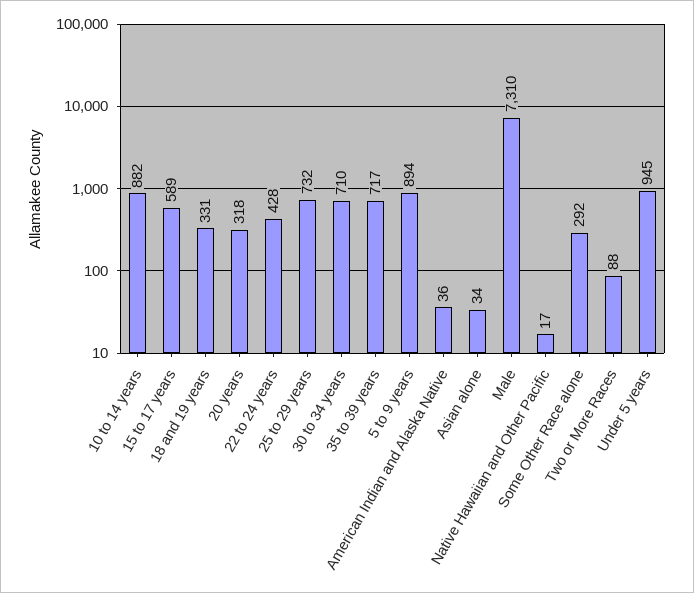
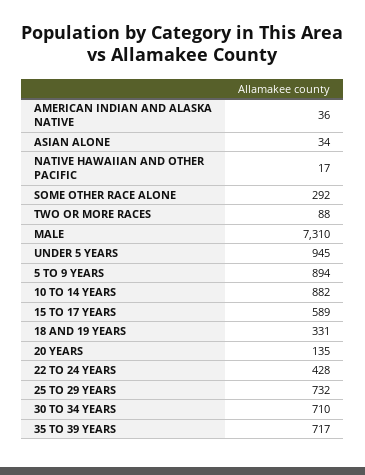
20 years: 318 -> 135

